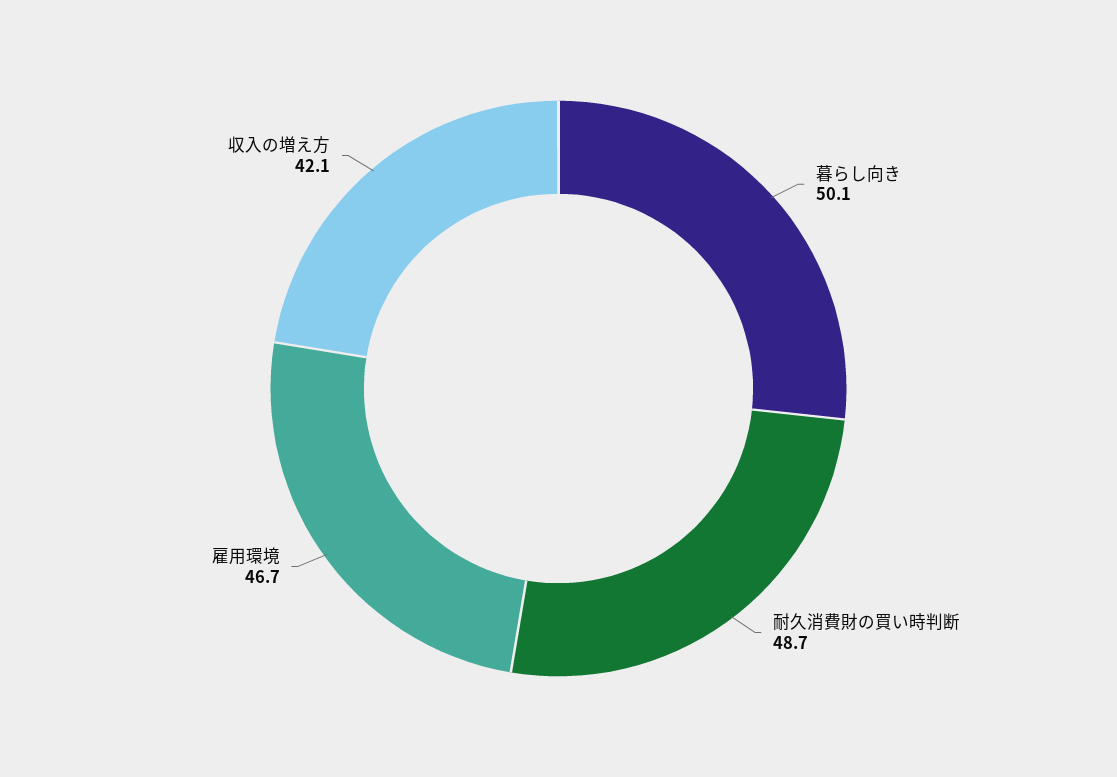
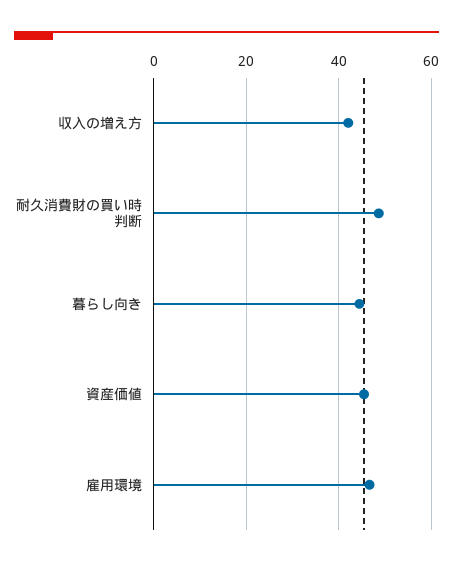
暮らし向き: 50.1 -> 44
資産価値: none -> 46

